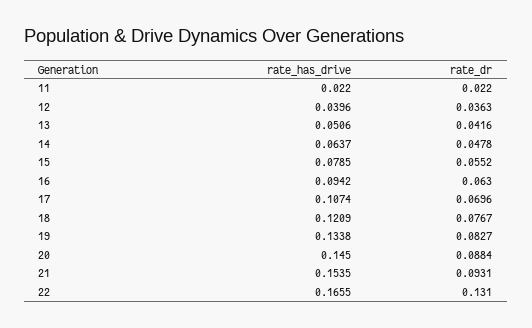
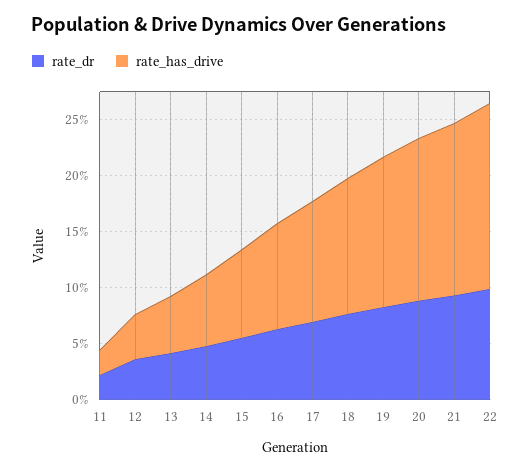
rate_dr, 22: 0.131 -> 0.1

